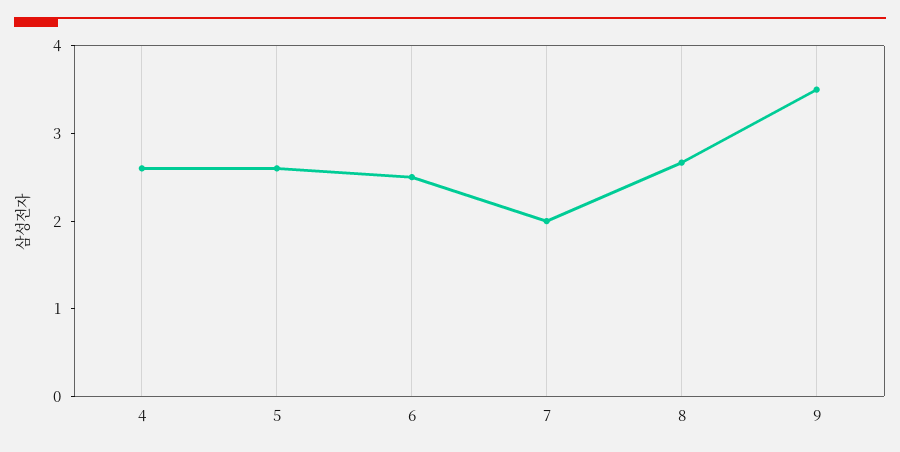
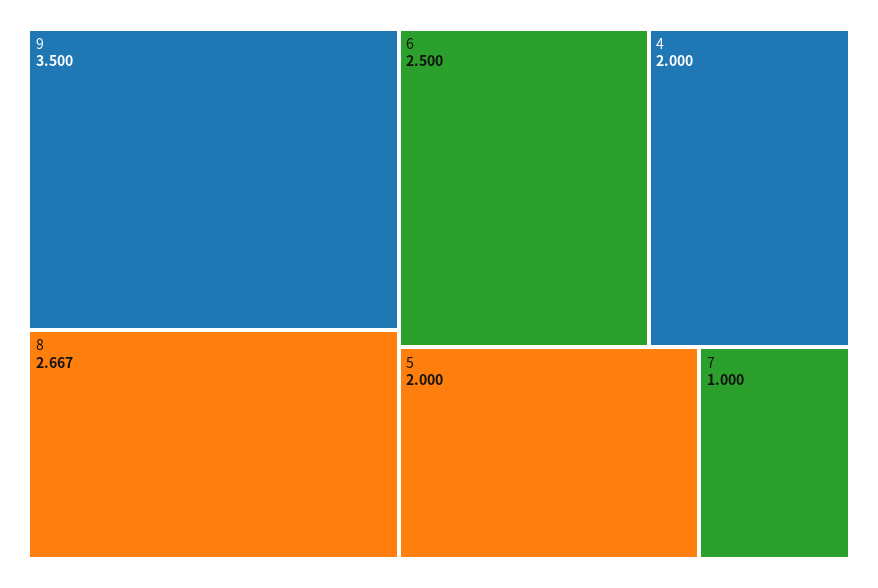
4: 2.6 -> 2
5: 2.6 -> 2
7: 2 -> 1

